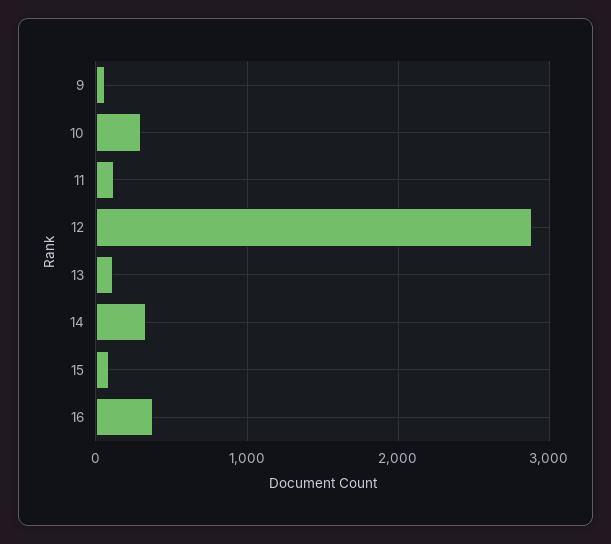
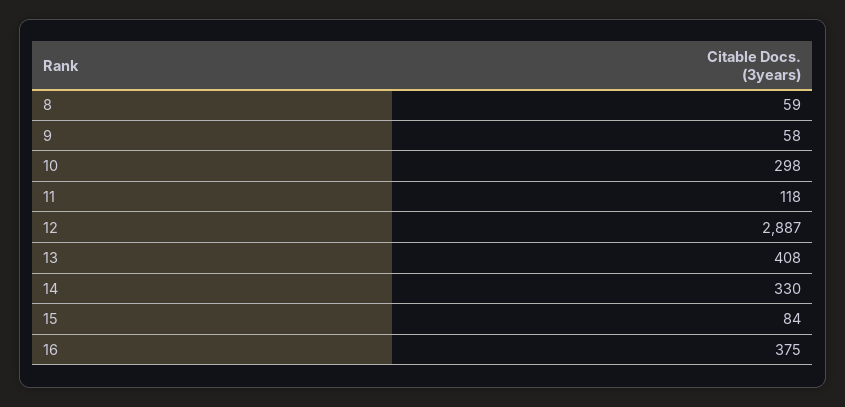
13: 100 -> 408
8: none -> 59

